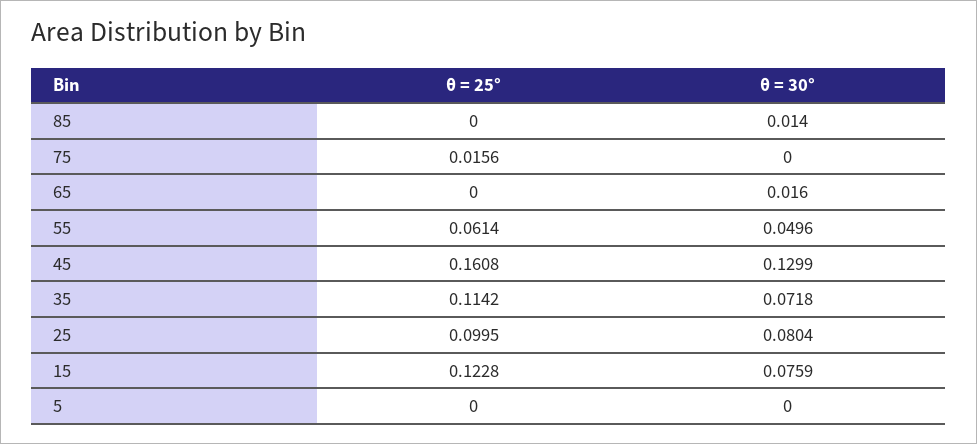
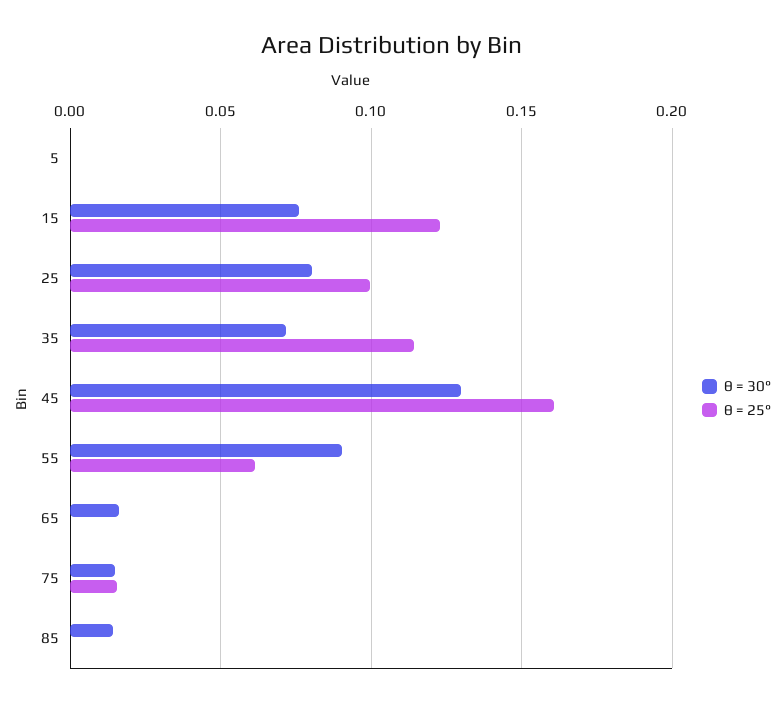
θ = 30°, 75: 0 -> 0.015
θ = 30°, 55: 0.0496 -> 0.09

